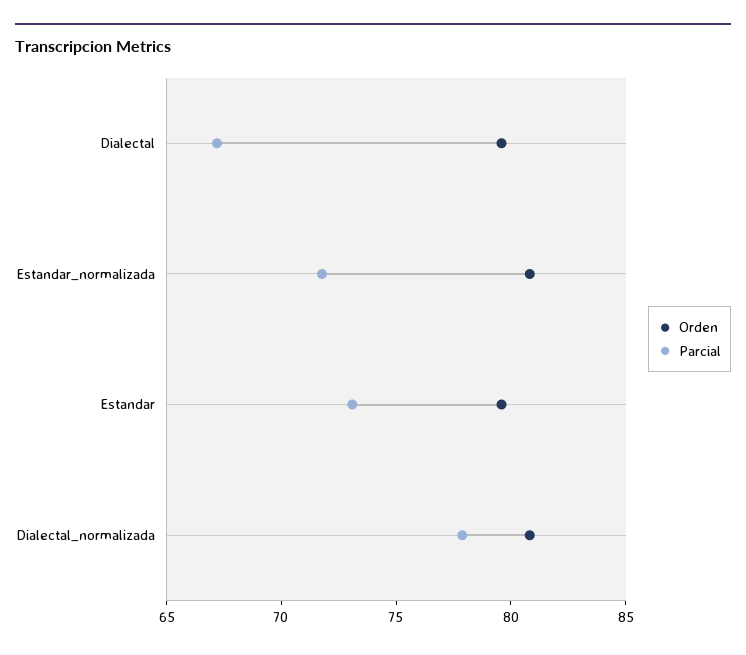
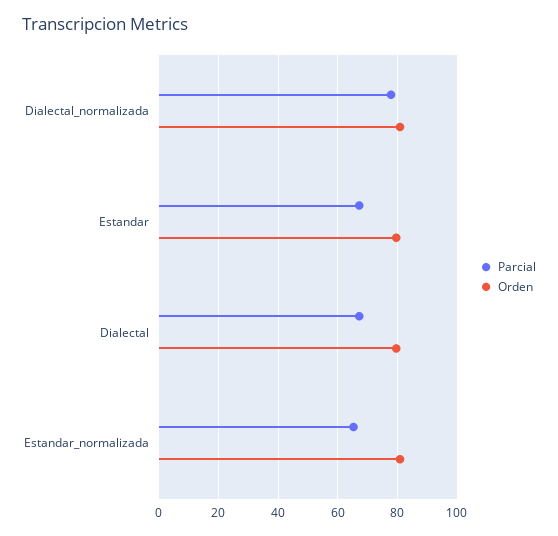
Parcial, Estandar_normalizada: 72 -> 65
Parcial, Estandar: 73 -> 67.5

